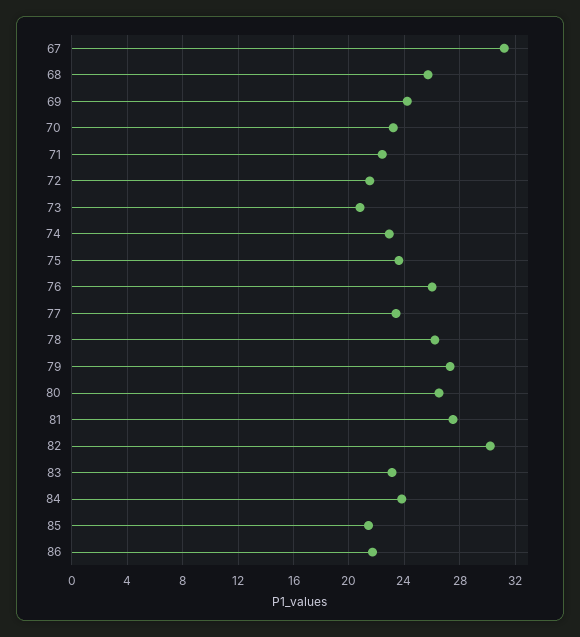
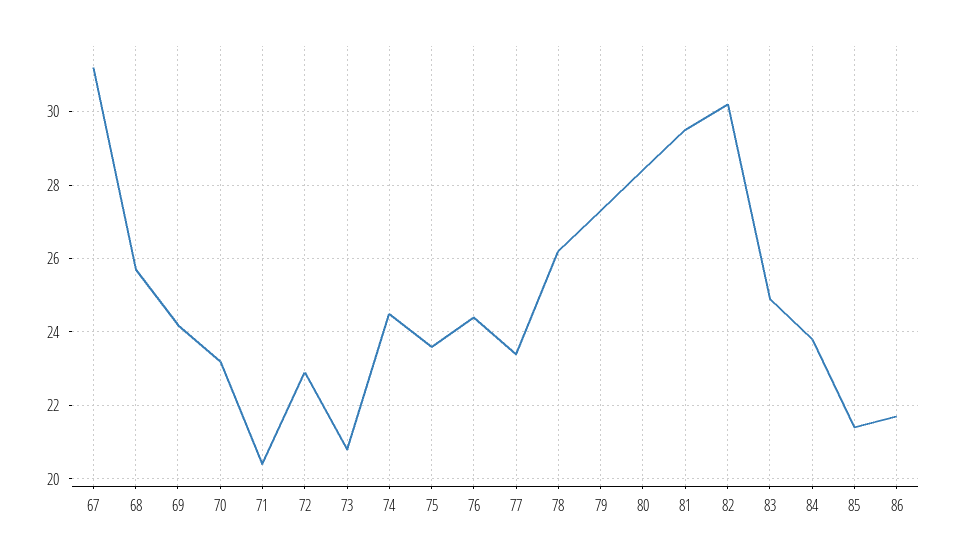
71: 22.5 -> 20.5
72: 21.5 -> 23
74: 23 -> 24.5
76: 26 -> 24.5
80: 26.5 -> 28.5
81: 27.5 -> 29.5
83: 23 -> 25

